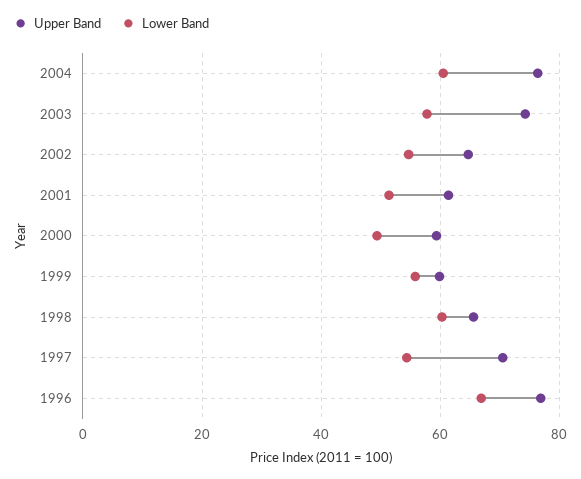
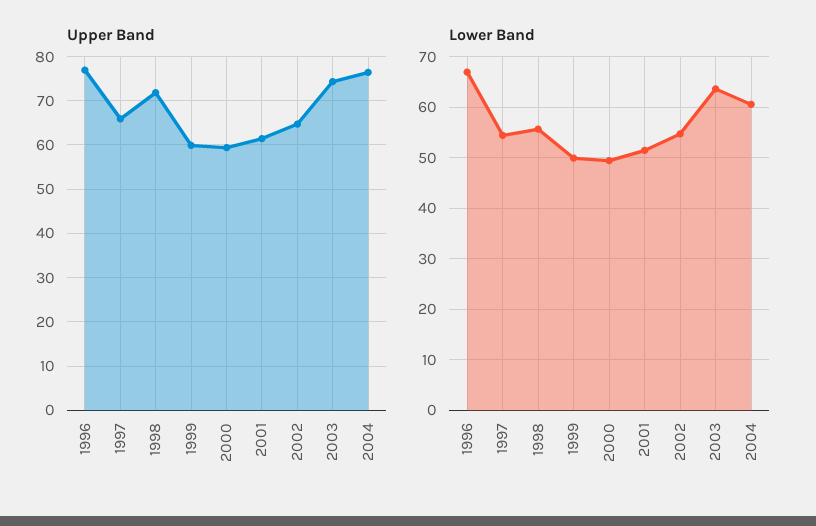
Lower Band, 2003: 58 -> 64
Lower Band, 1999: 56 -> 50
Upper Band, 1998: 66 -> 72
Lower Band, 1998: 60 -> 56
Upper Band, 1997: 70 -> 66

